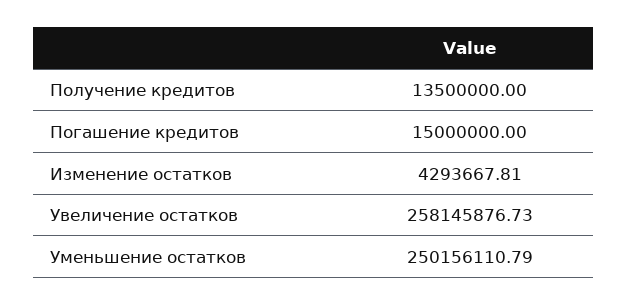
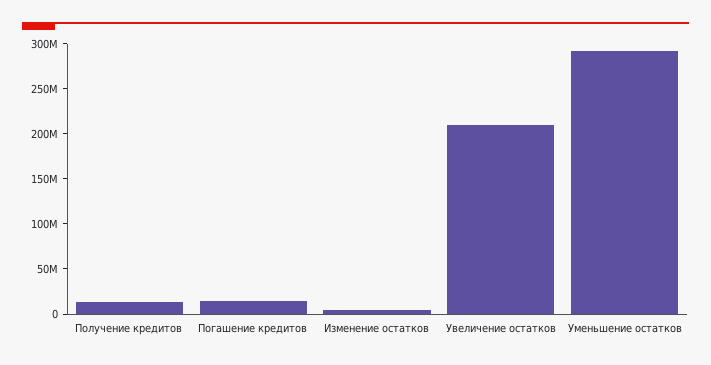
Увеличение остатков: 258145876.73 -> 210000000
Уменьшение остатков: 250156110.79 -> 290000000

